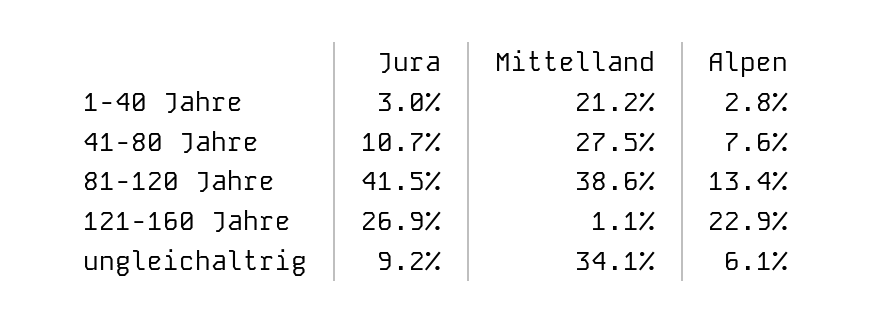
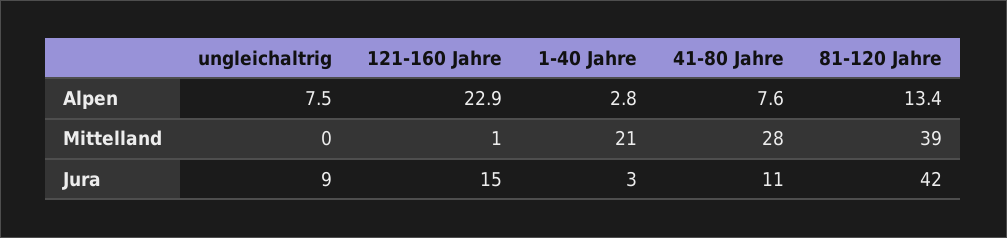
Jura, 121-160 Jahre: 26.9 -> 15
Mittelland, ungleichaltrig: 34.1 -> 0
Alpen, ungleichaltrig: 6.1 -> 7.5

